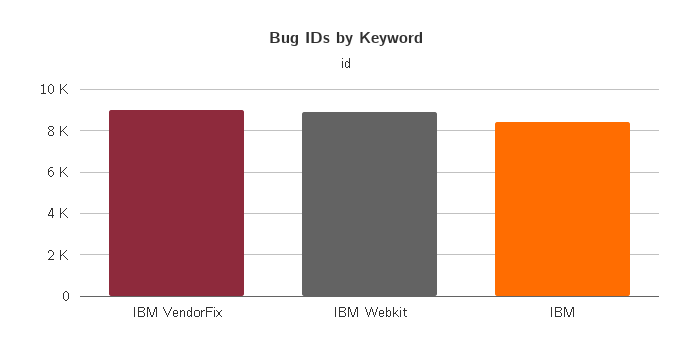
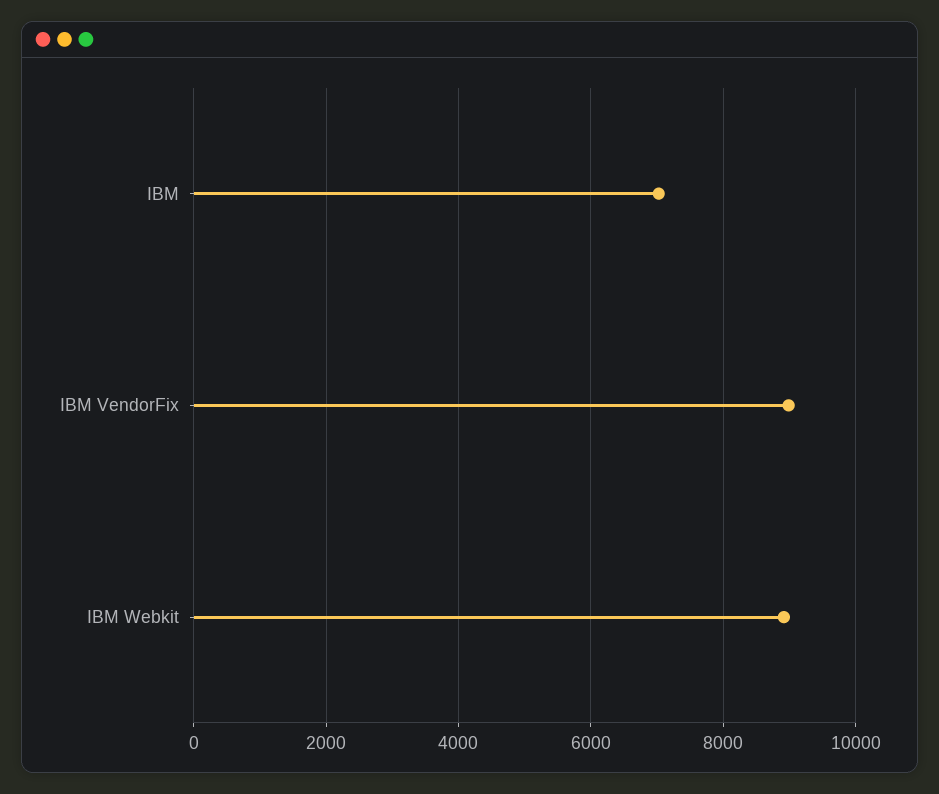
IBM: 8500 -> 7000

